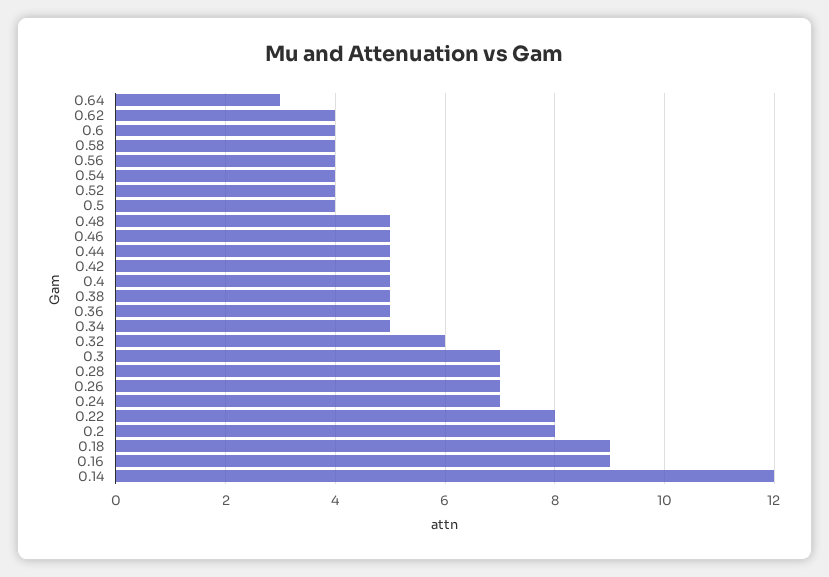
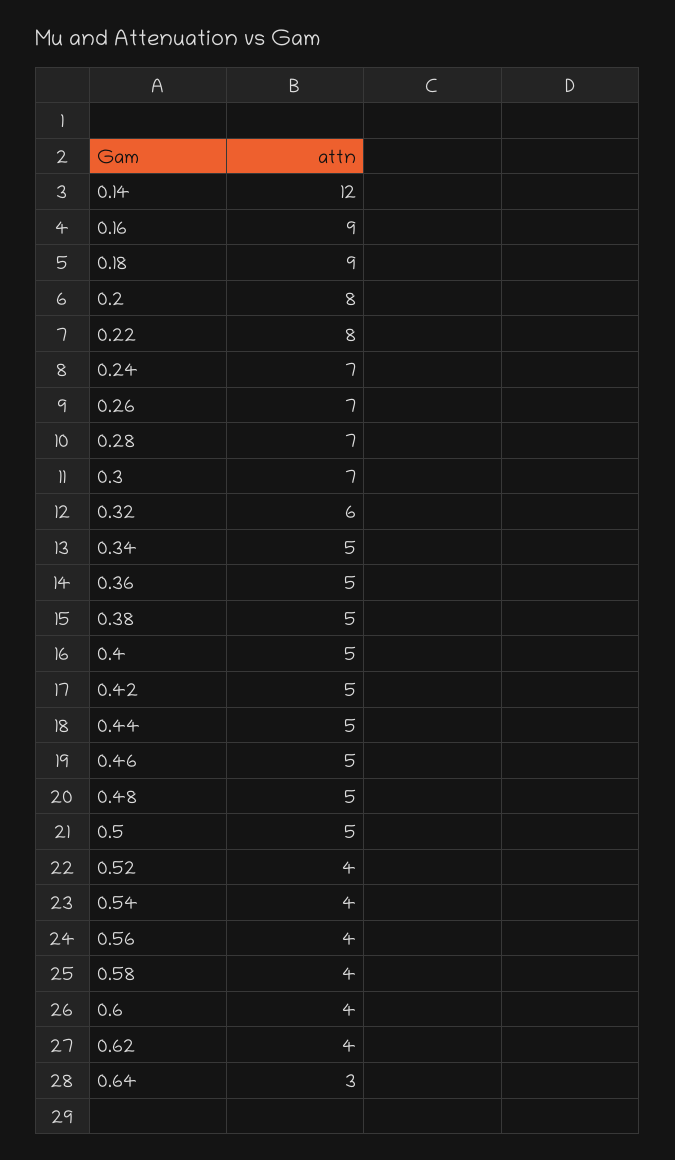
0.5: 4 -> 5

